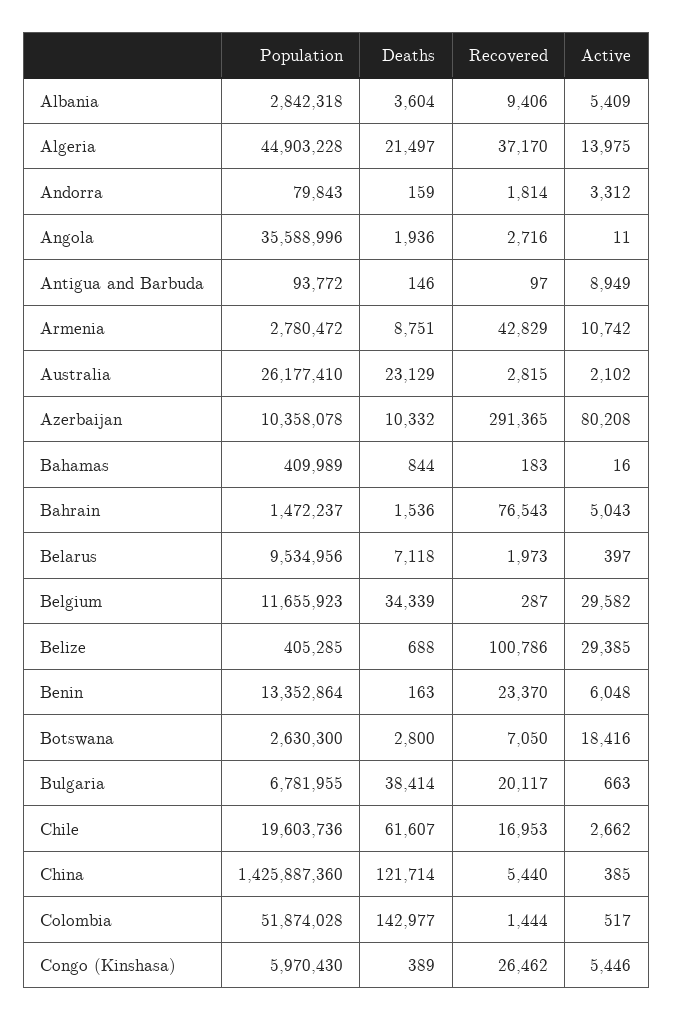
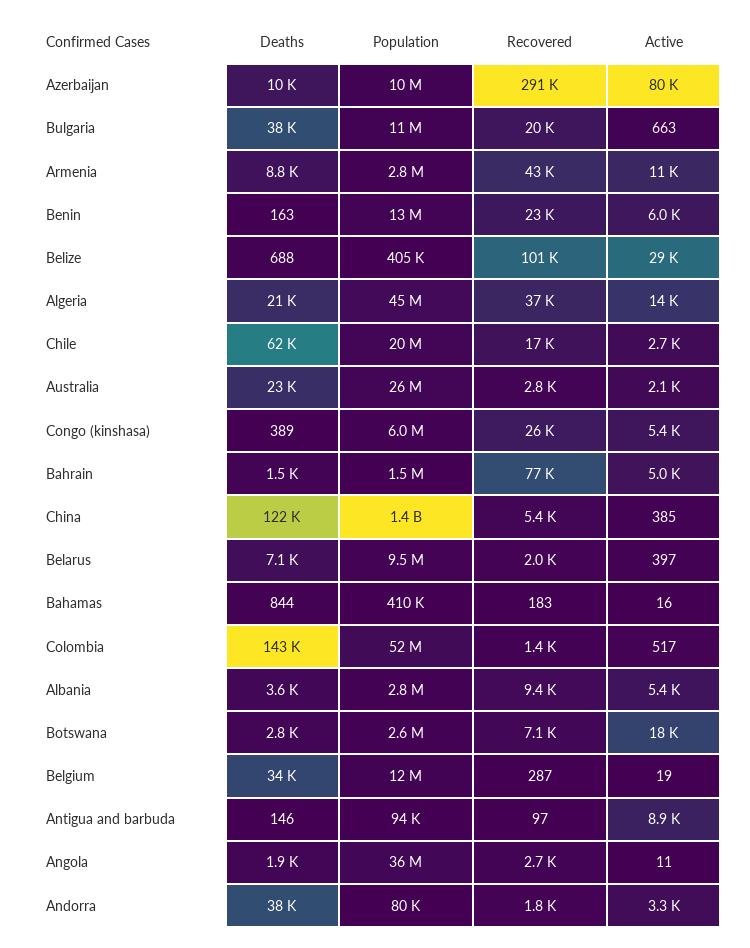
Deaths, Andorra: 159 -> 38000
Active, Belgium: 29582 -> 19
Population, Bulgaria: 6781955 -> 11000000

